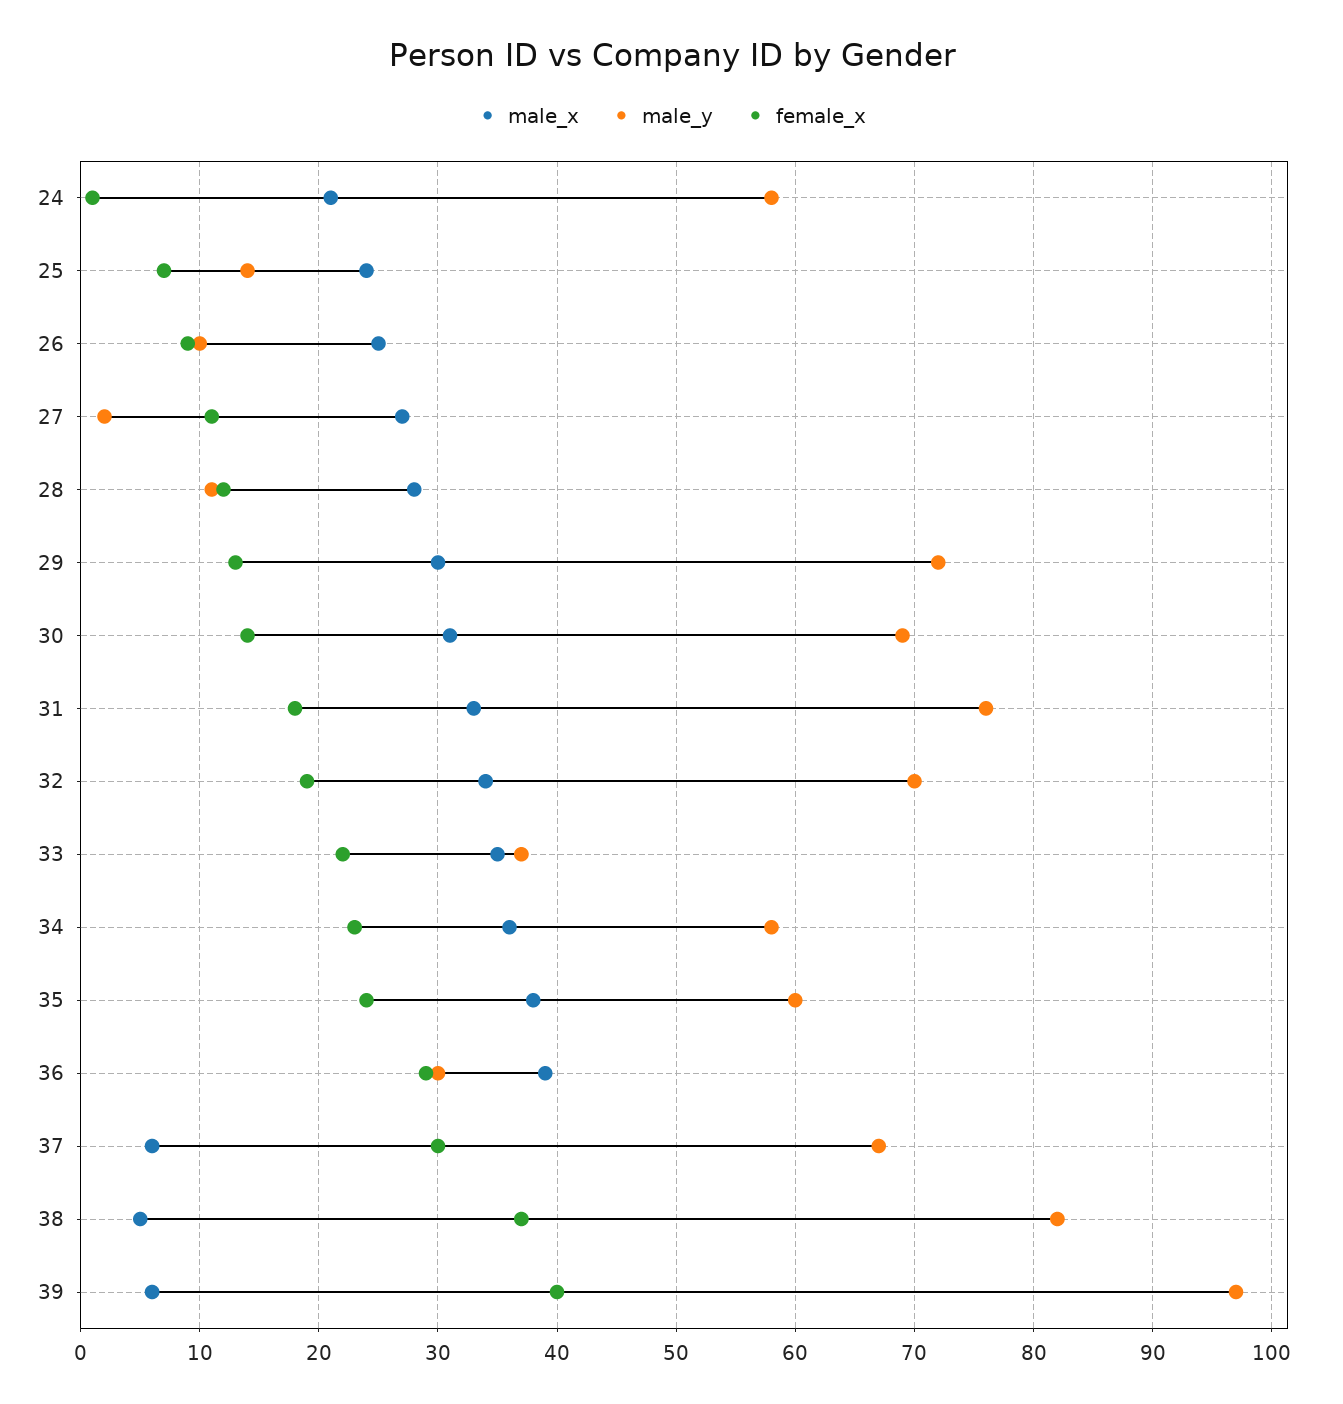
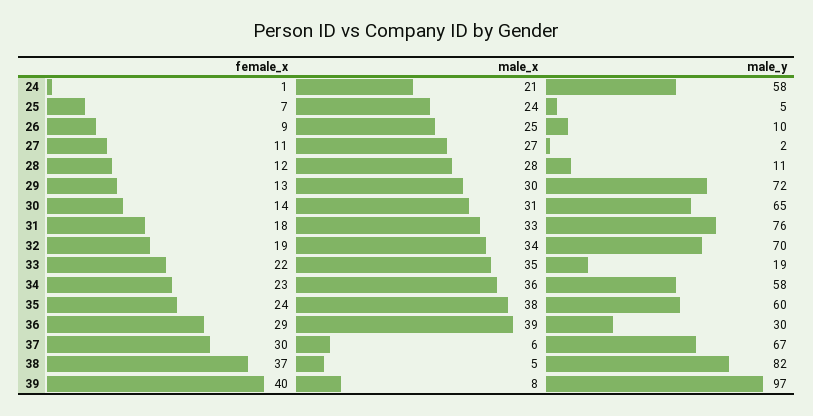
male_y, 25: 14 -> 5
male_y, 30: 69 -> 65
male_y, 33: 37 -> 19
male_x, 39: 6 -> 8

